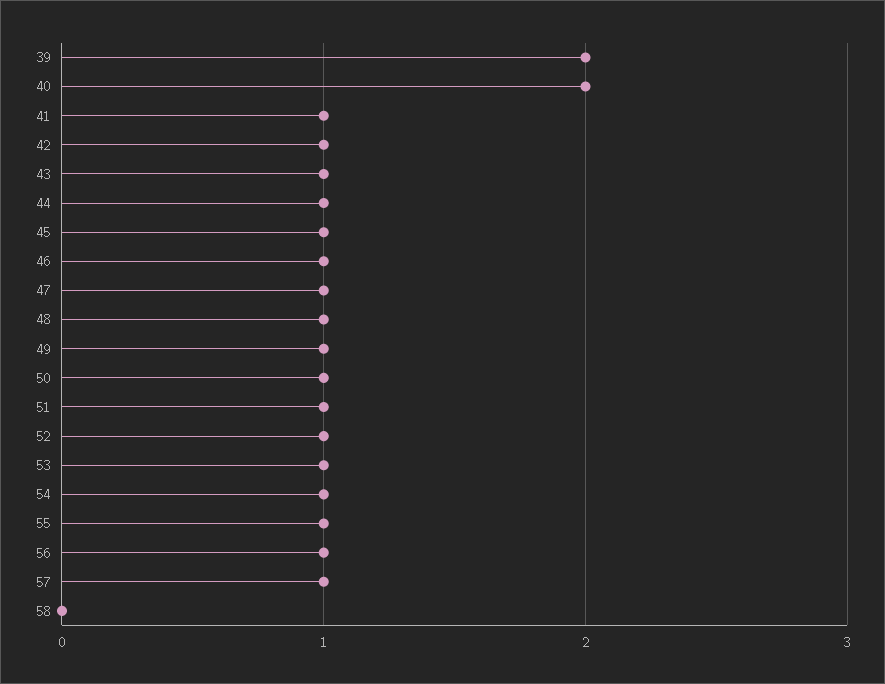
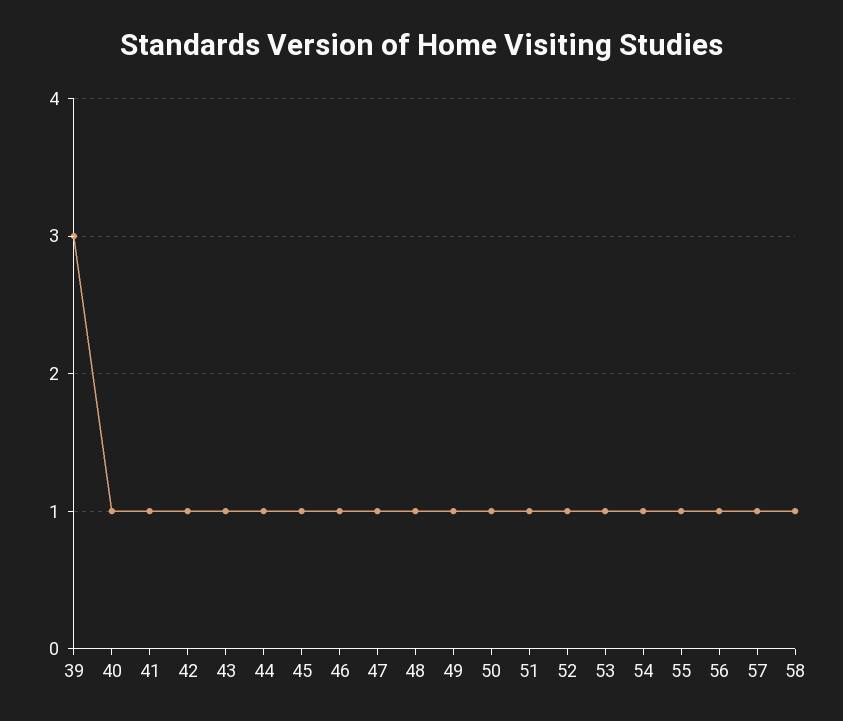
39: 2 -> 3
40: 2 -> 1
58: 0 -> 1

